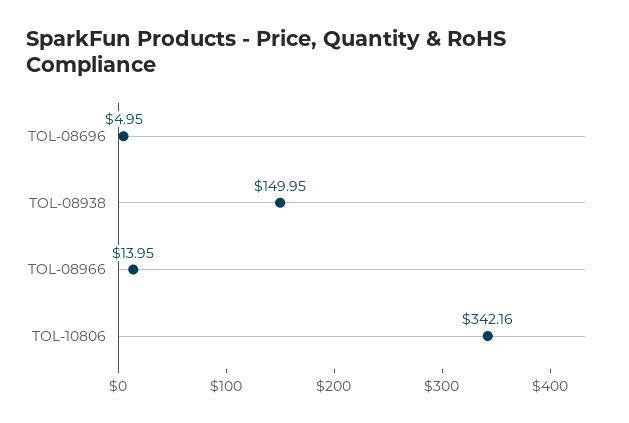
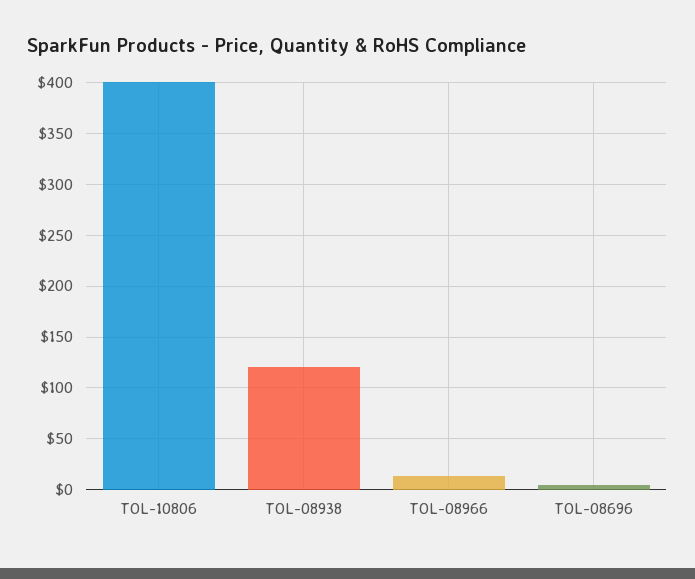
TOL-08938: 149.95 -> 120
TOL-10806: 342.16 -> 400

